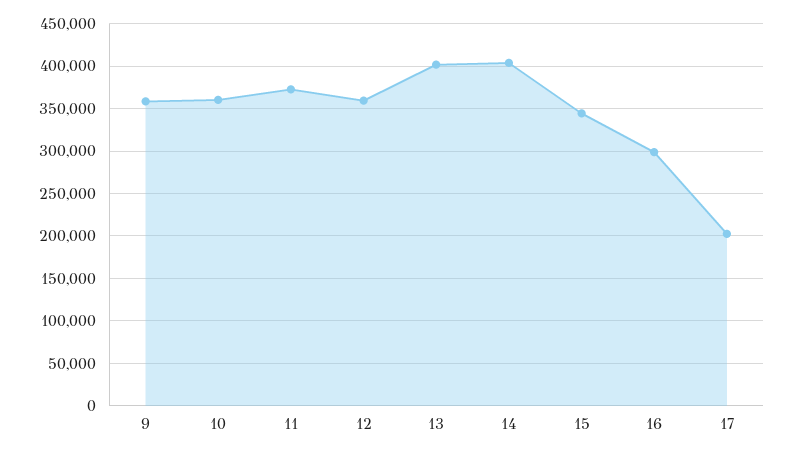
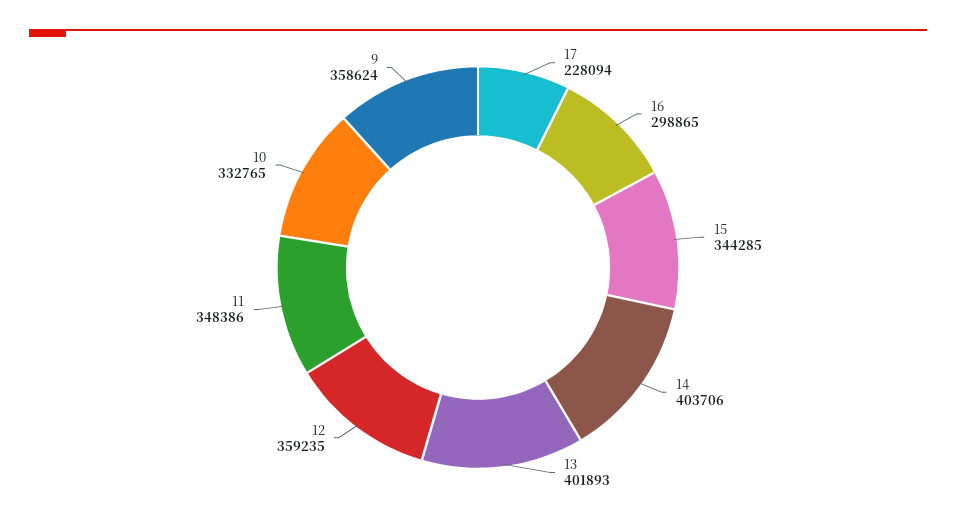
10: 360000 -> 332765
11: 370000 -> 348386
17: 200000 -> 228094

